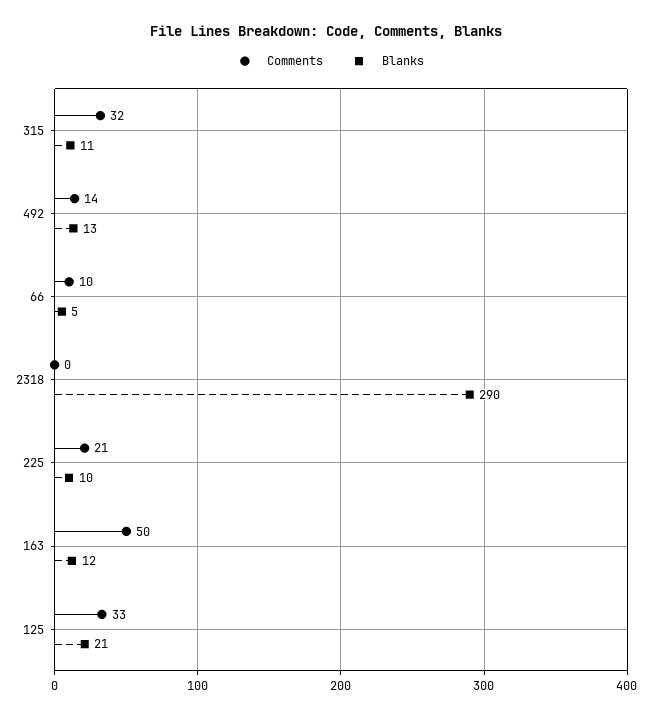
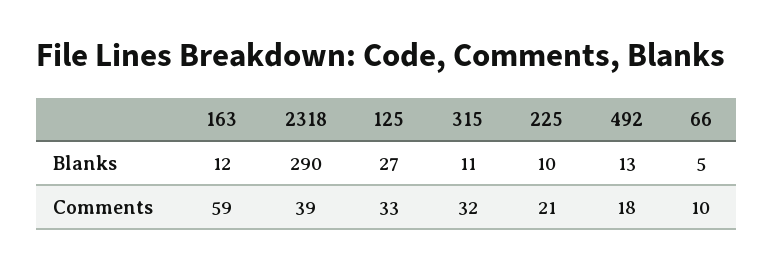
Comments, 492: 14 -> 18
Comments, 2318: 0 -> 39
Comments, 163: 50 -> 59
Blanks, 125: 21 -> 27

